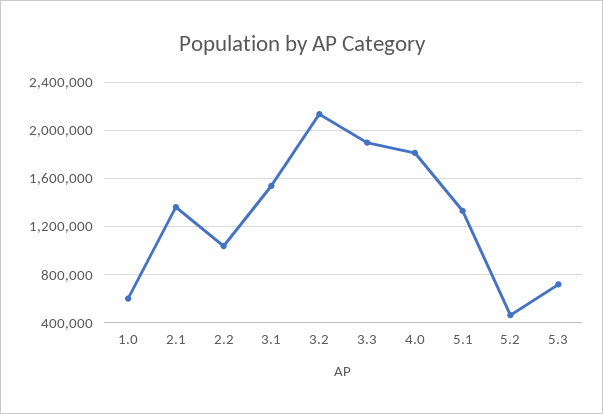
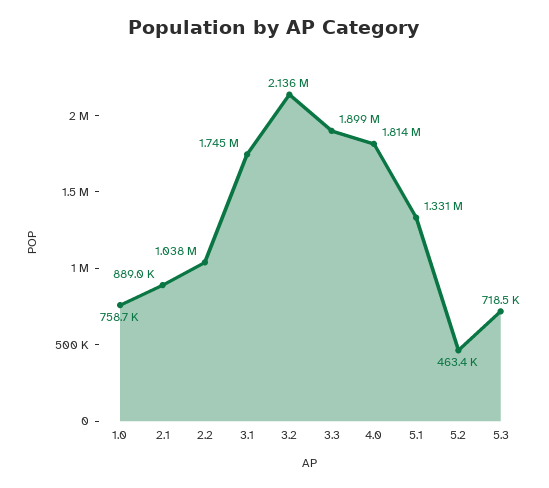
1.0: 600000 -> 758700
2.1: 1350000 -> 889000
3.1: 1550000 -> 1745000

